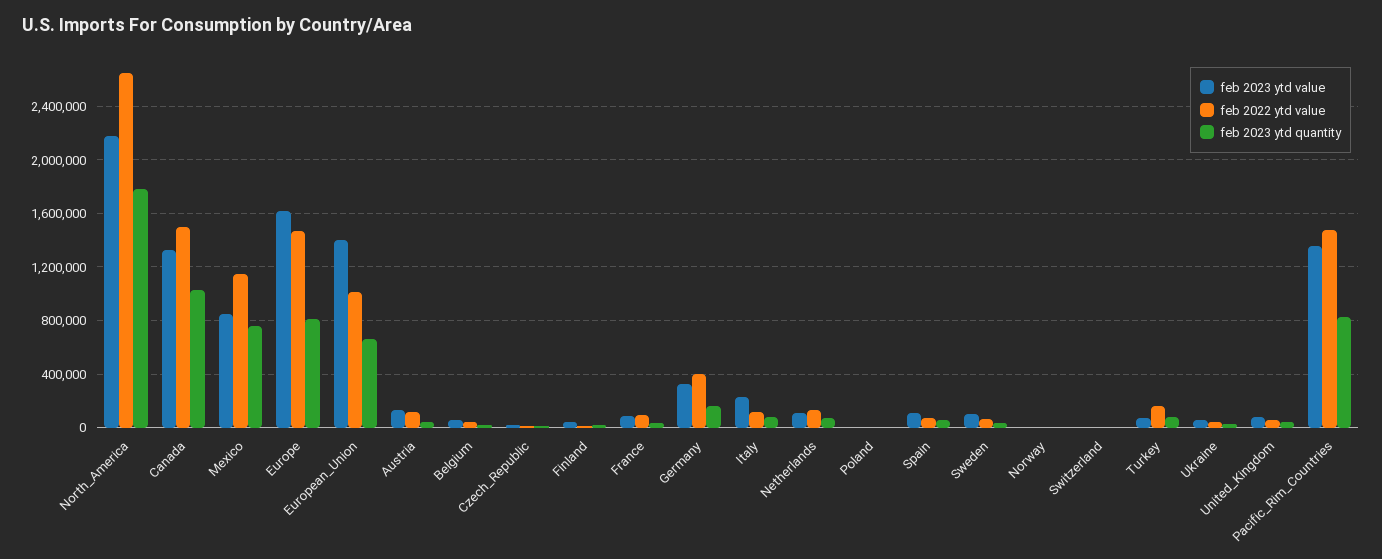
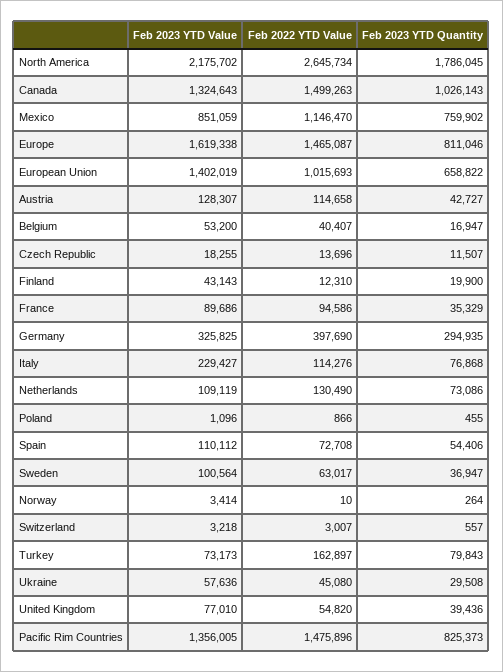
feb 2023 ytd quantity, Germany: 150000 -> 294935

